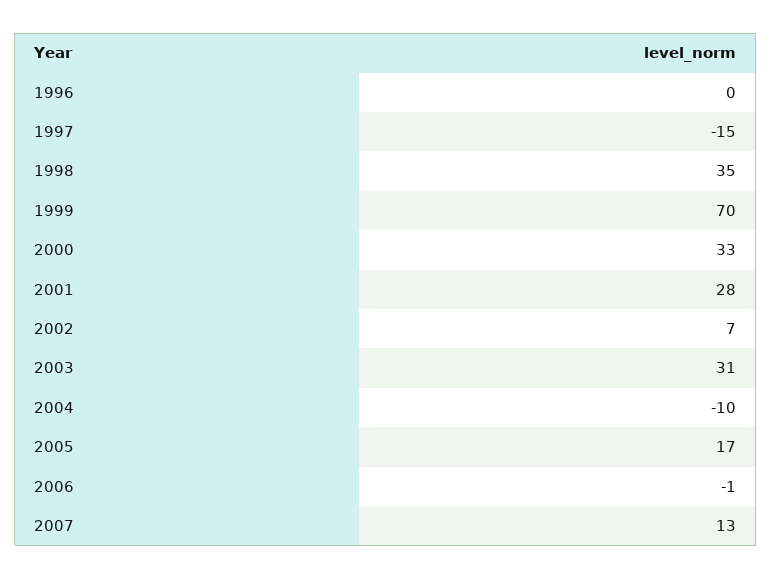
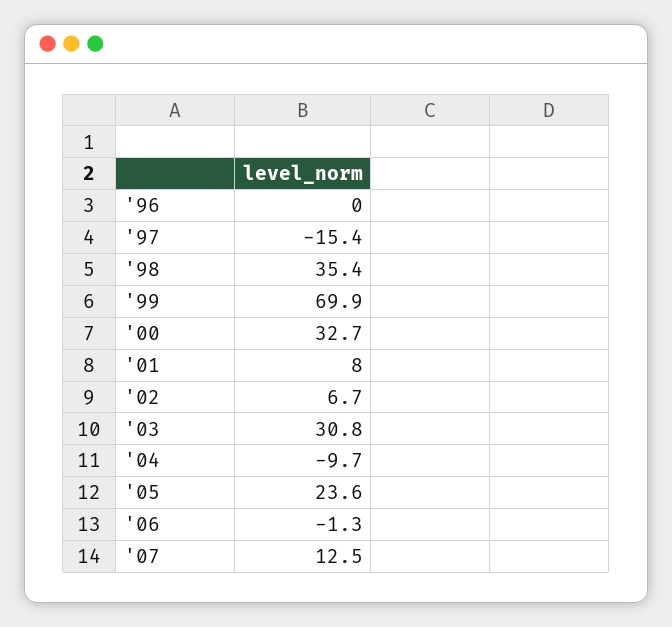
2001: 28 -> 8
2005: 17 -> 23.6

